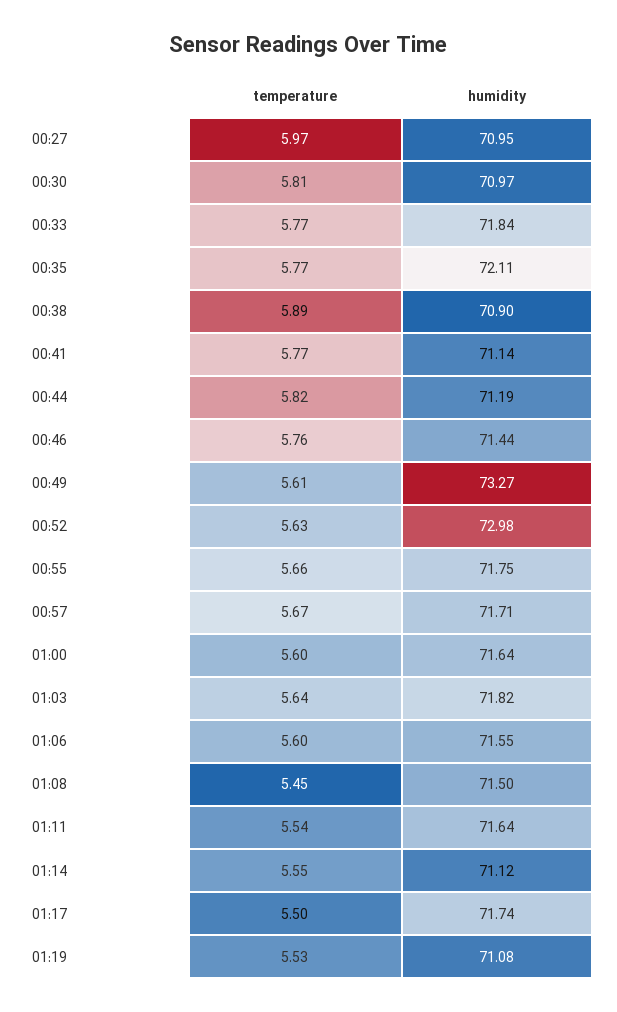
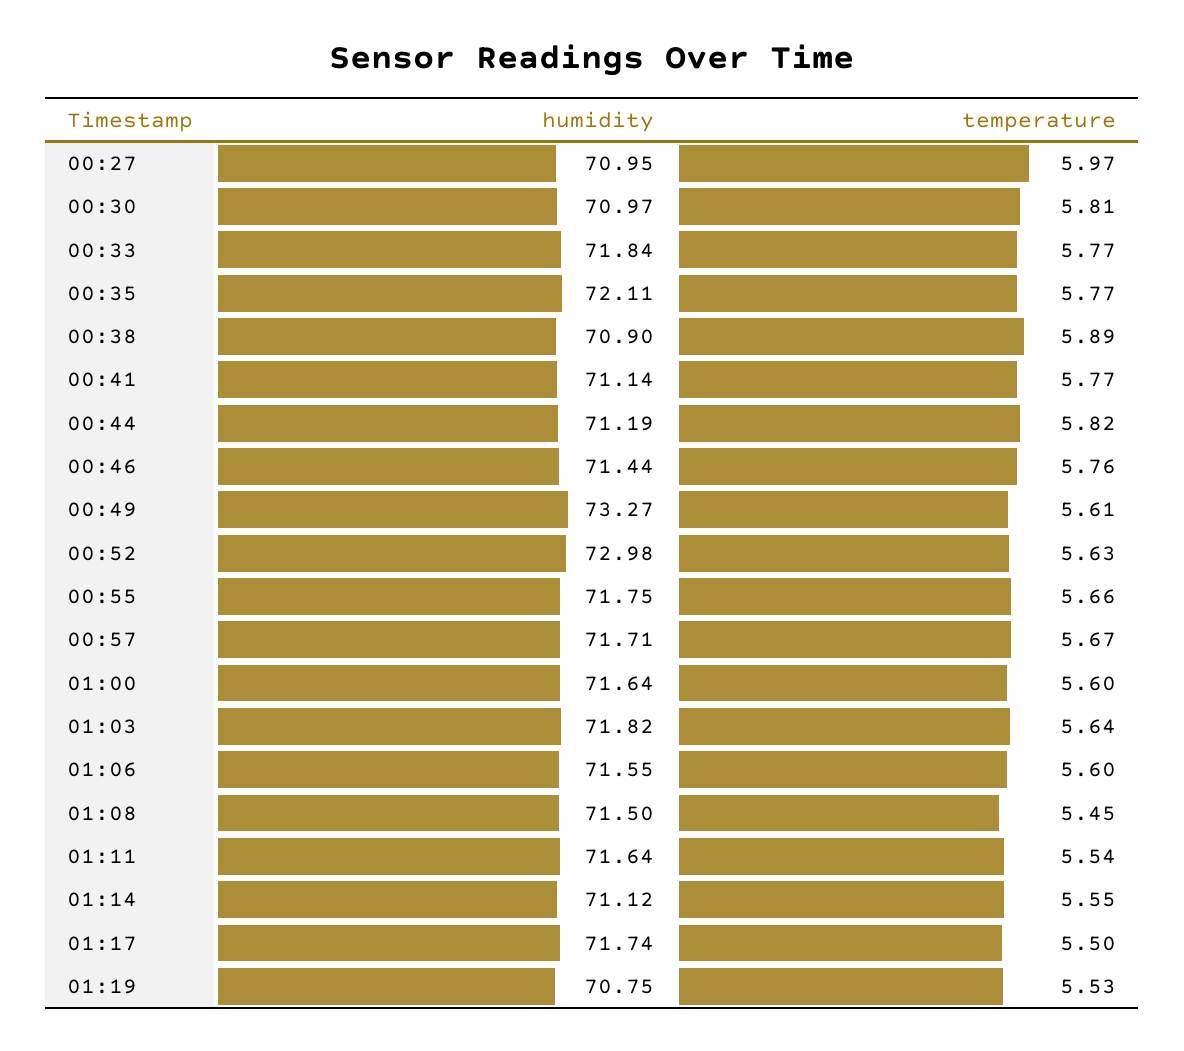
humidity, 01:19: 71.08 -> 70.75

